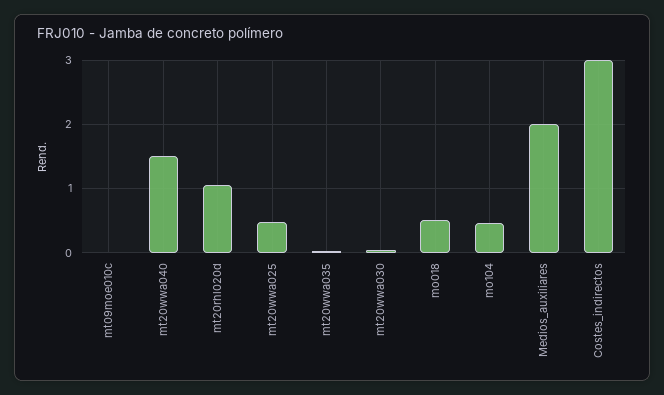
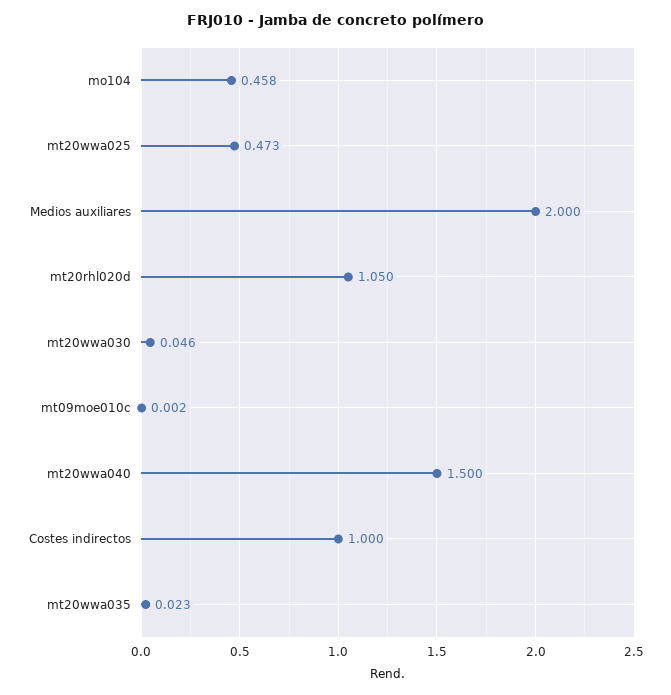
mo018: 0.5 -> none
Costes_indirectos: 3 -> 1

